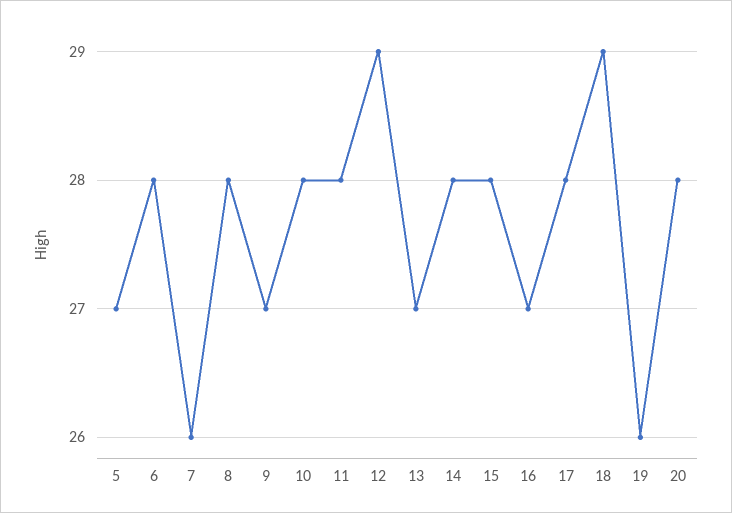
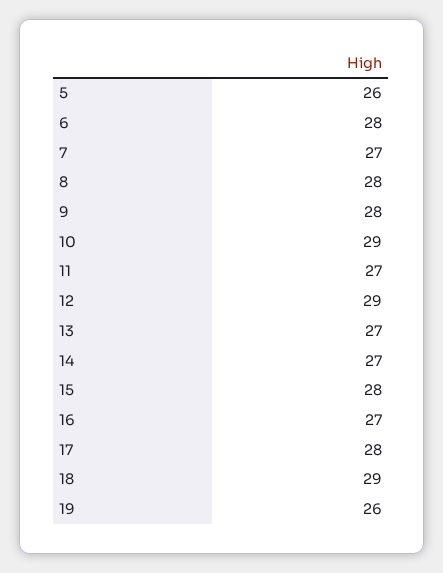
5: 27 -> 26
7: 26 -> 27
9: 27 -> 28
10: 28 -> 29
11: 28 -> 27
14: 28 -> 27
20: 28 -> none

